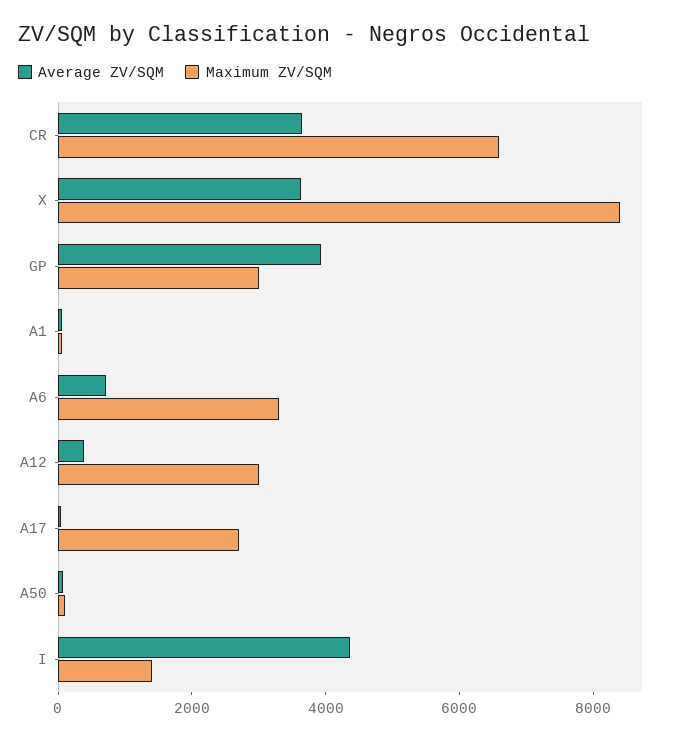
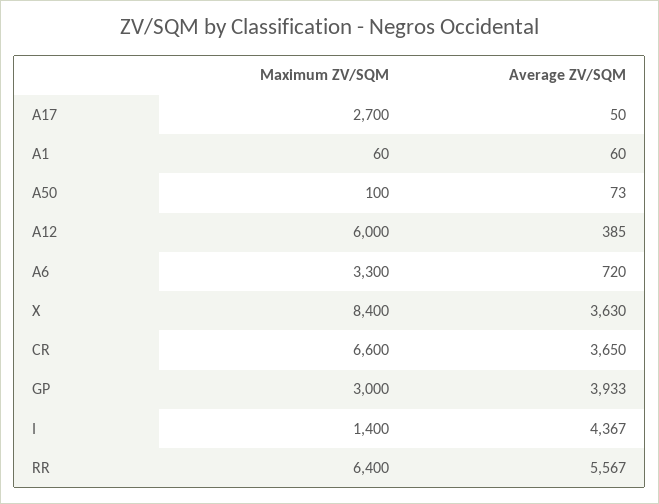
Maximum ZV/SQM, A12: 3000 -> 6000
Maximum ZV/SQM, RR: none -> 6400
Average ZV/SQM, RR: none -> 5567

